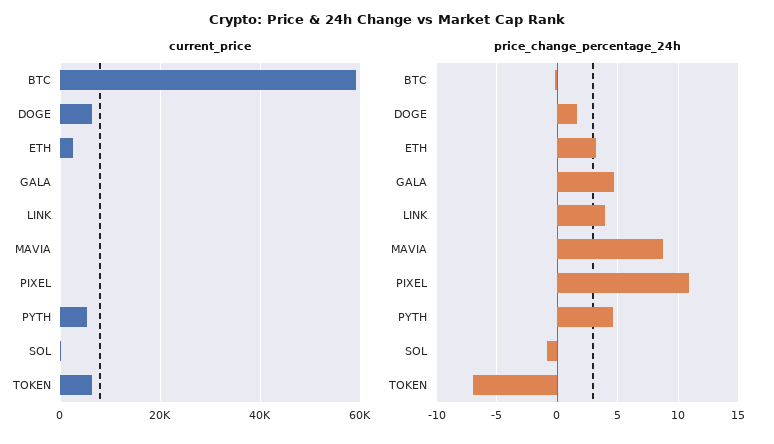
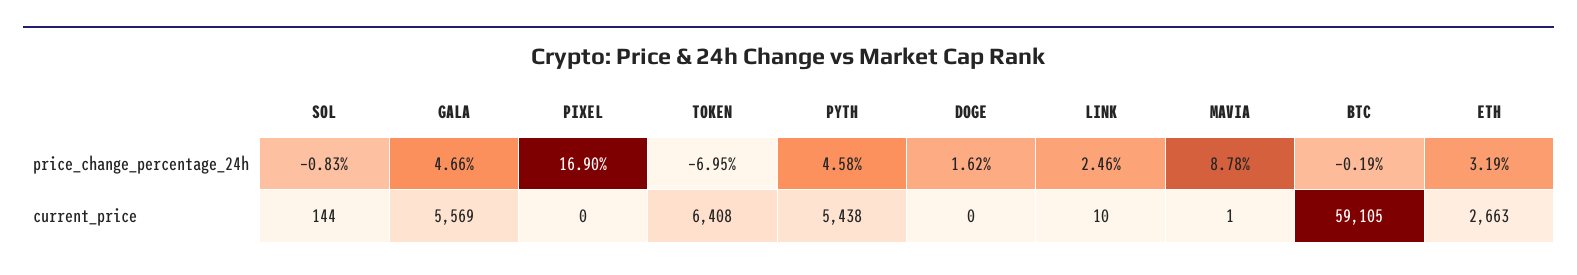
current_price, DOGE: 6000 -> 0
current_price, GALA: 0 -> 5569
price_change_percentage_24h, LINK: 4 -> 2.46
price_change_percentage_24h, PIXEL: 11 -> 16.9

